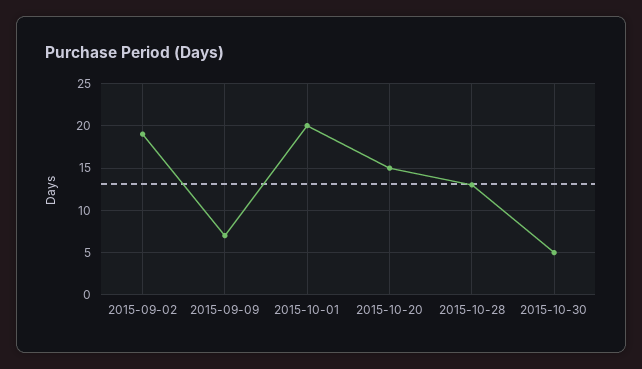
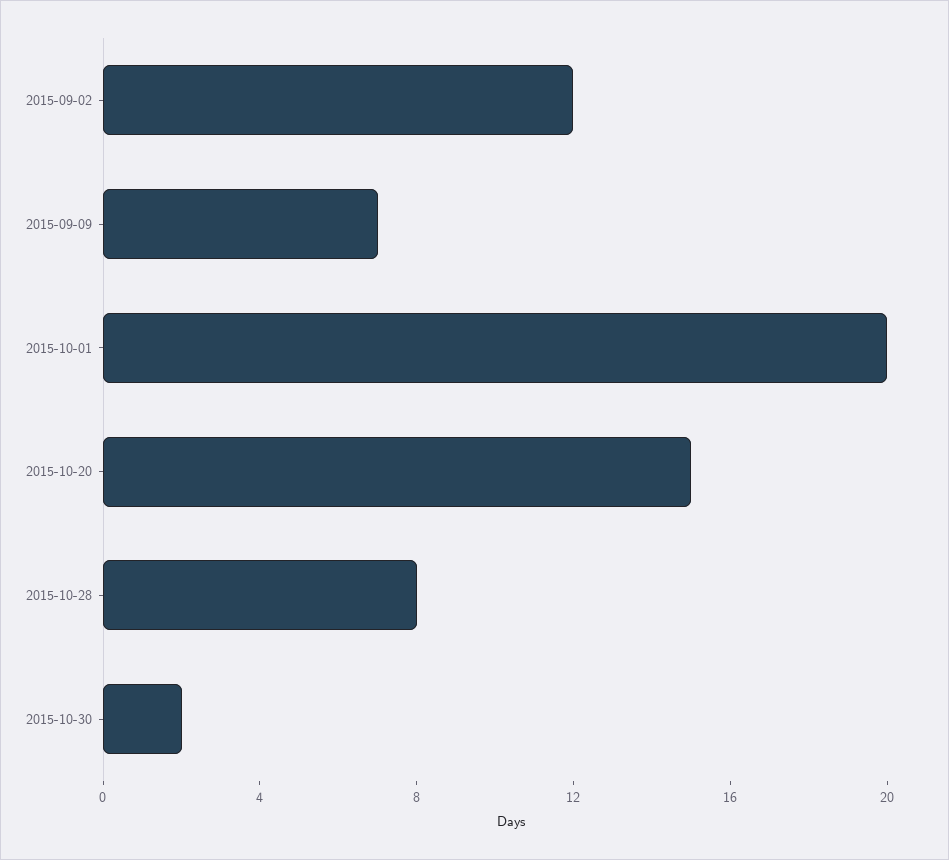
2015-09-02: 19 -> 12
2015-10-28: 13 -> 8
2015-10-30: 5 -> 2

